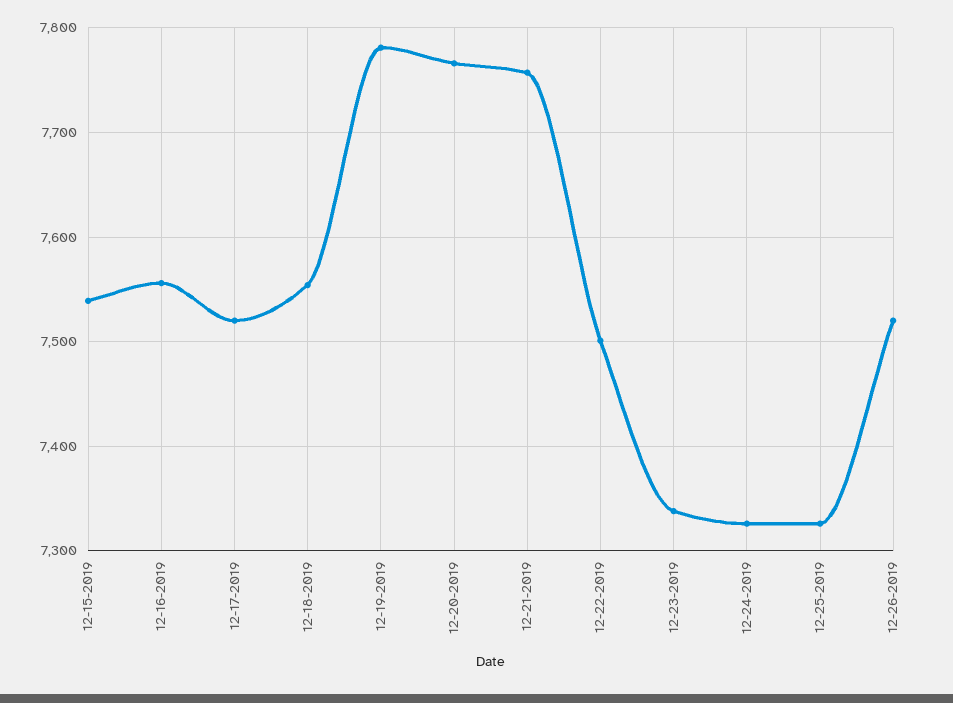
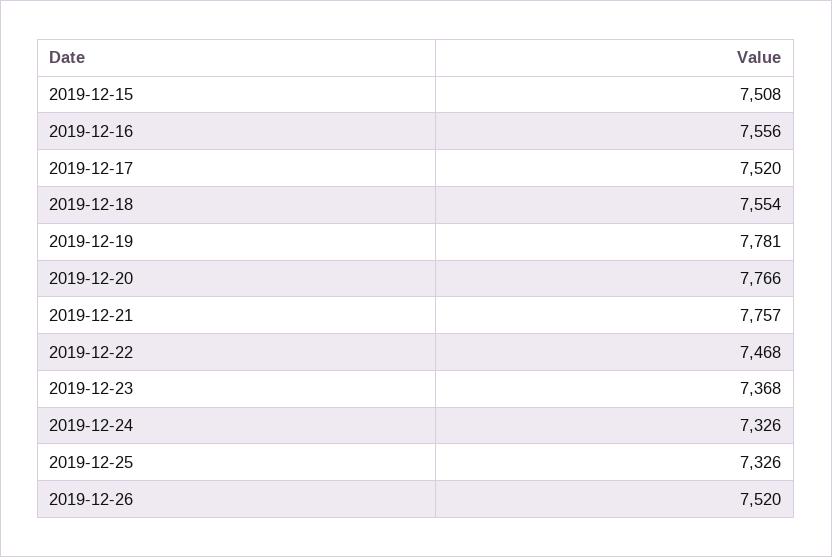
12-15-2019: 7540 -> 7508
12-22-2019: 7500 -> 7468
12-23-2019: 7340 -> 7368

